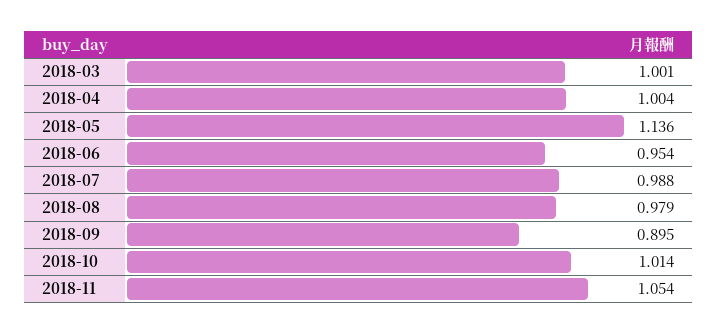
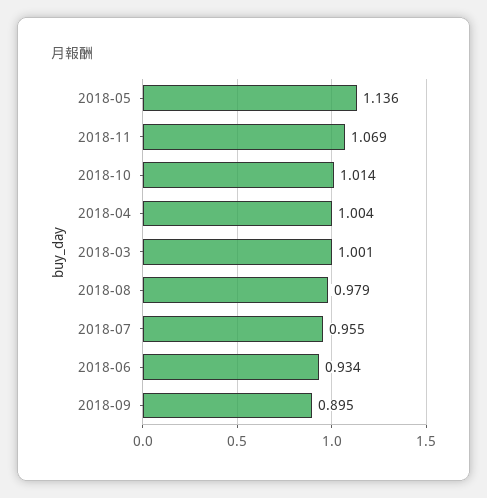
2018-06: 0.954 -> 0.934
2018-07: 0.988 -> 0.955
2018-11: 1.054 -> 1.069

